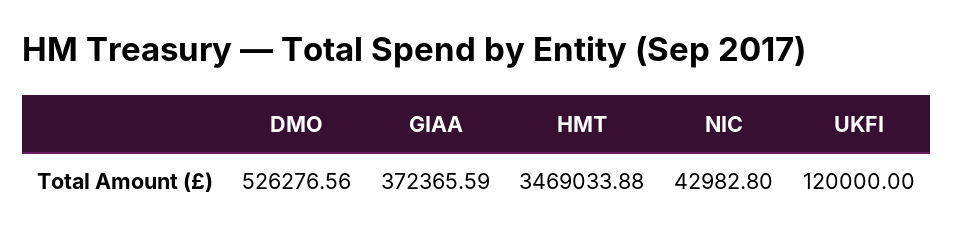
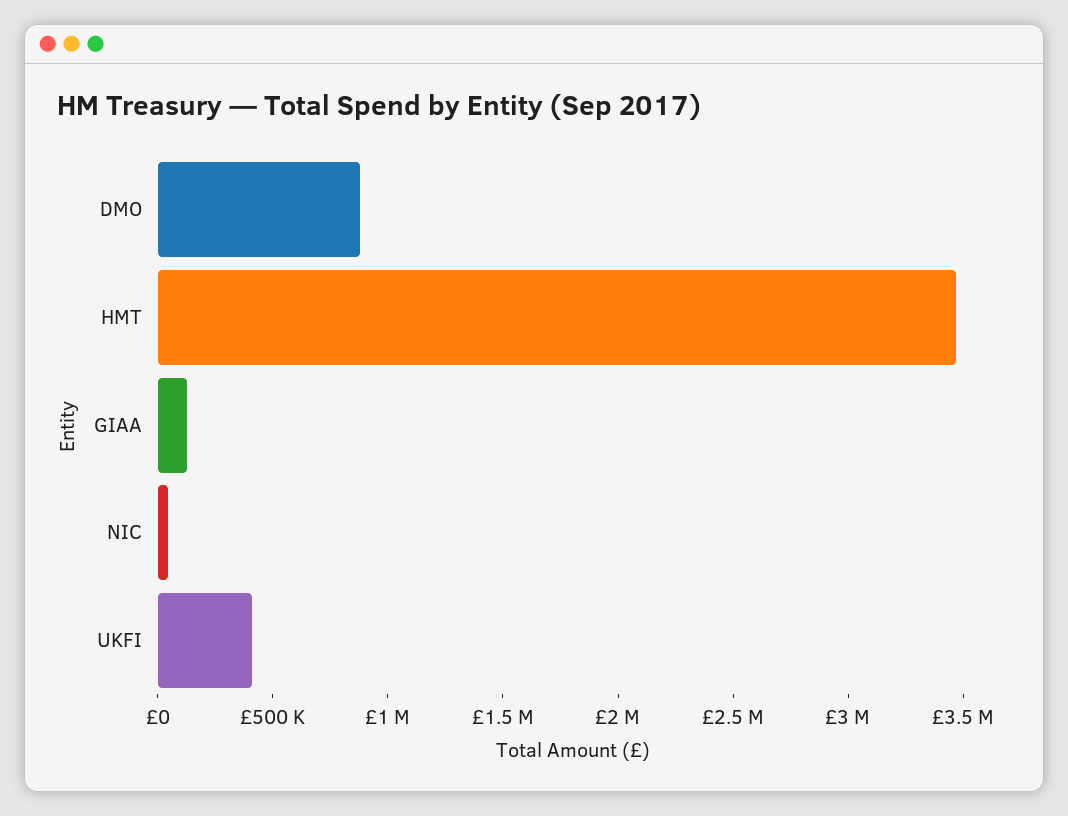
DMO: 526276.56 -> 900000
GIAA: 372365.59 -> 100000
UKFI: 120000 -> 400000

